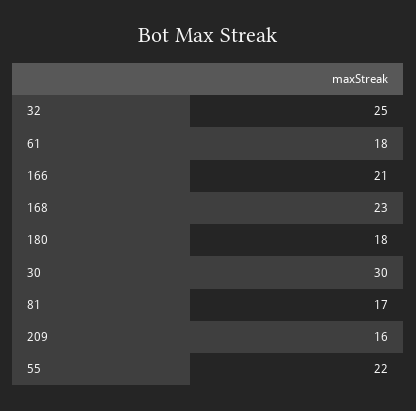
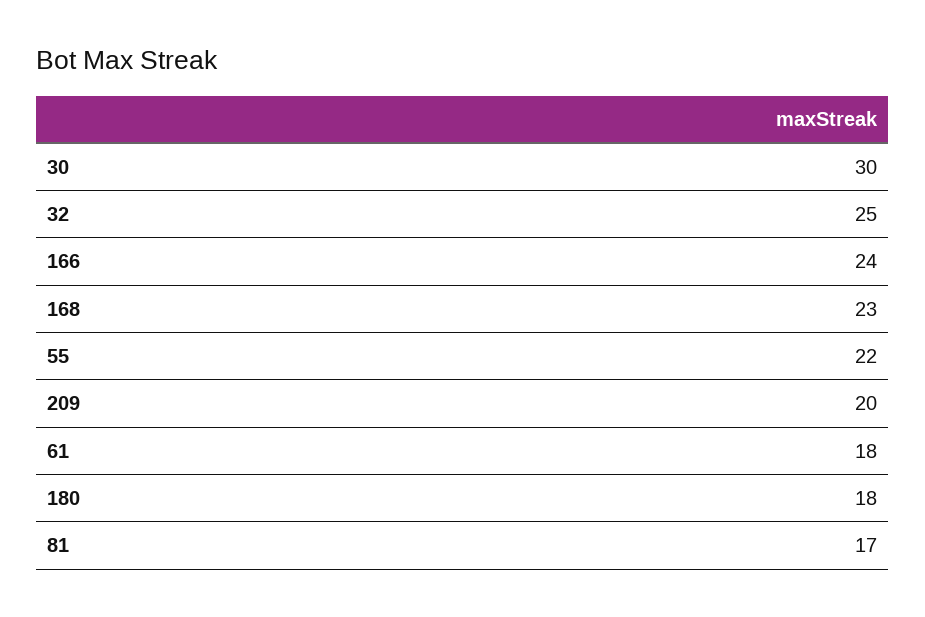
166: 21 -> 24
209: 16 -> 20

